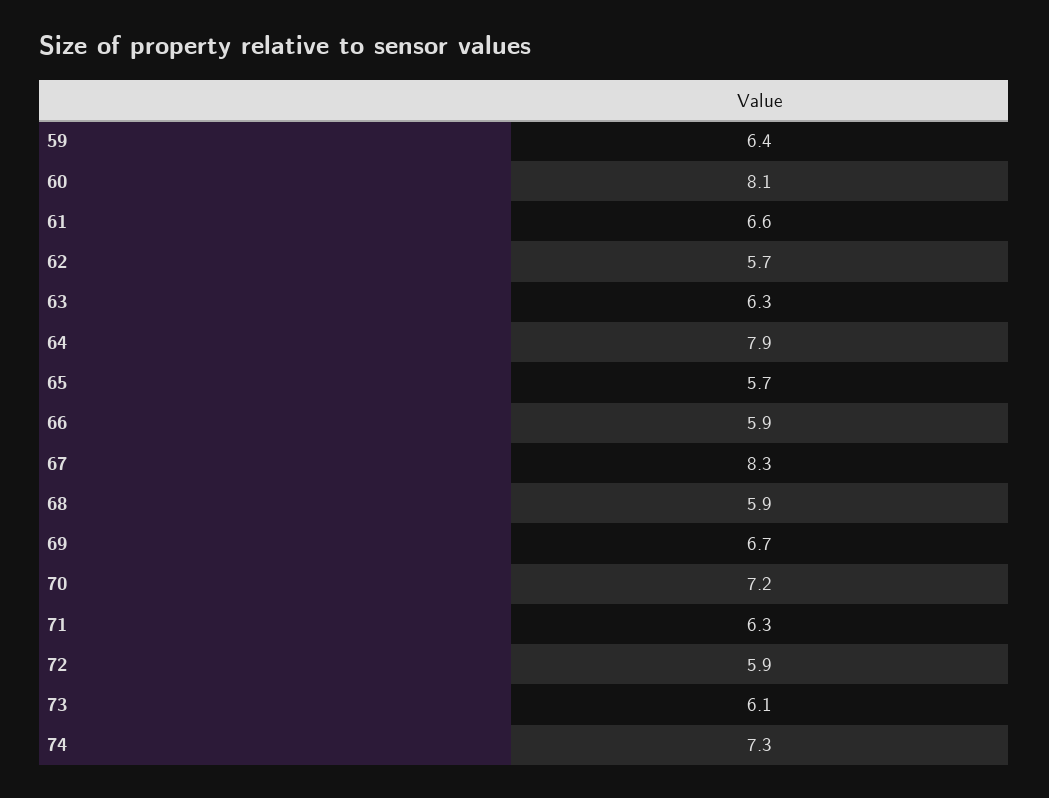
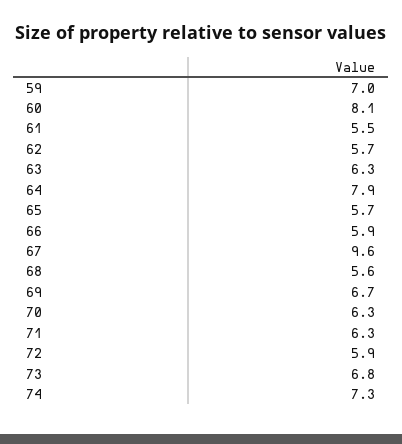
59: 6.4 -> 7
61: 6.6 -> 5.5
67: 8.3 -> 9.6
68: 5.9 -> 5.6
70: 7.2 -> 6.3
73: 6.1 -> 6.8

